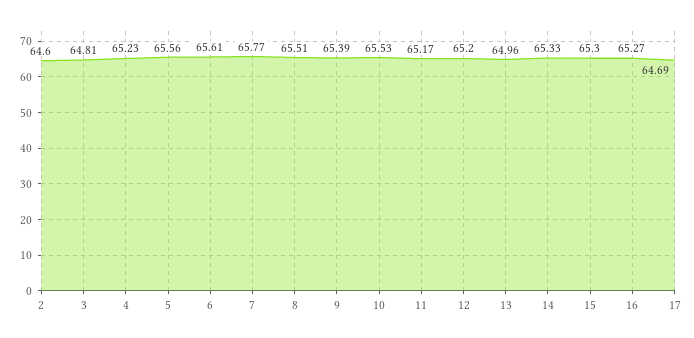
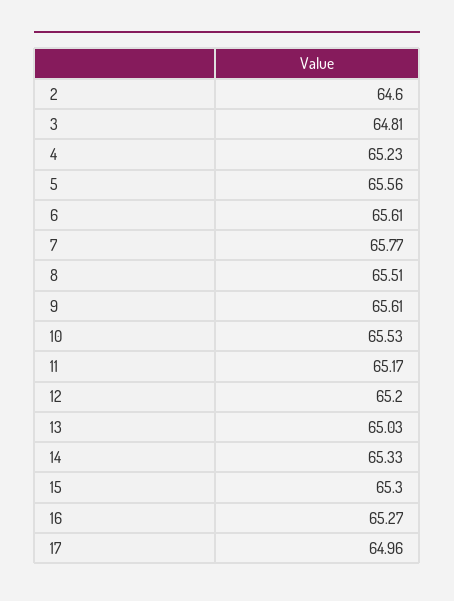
9: 65.39 -> 65.61
13: 64.96 -> 65.03
17: 64.69 -> 64.96

